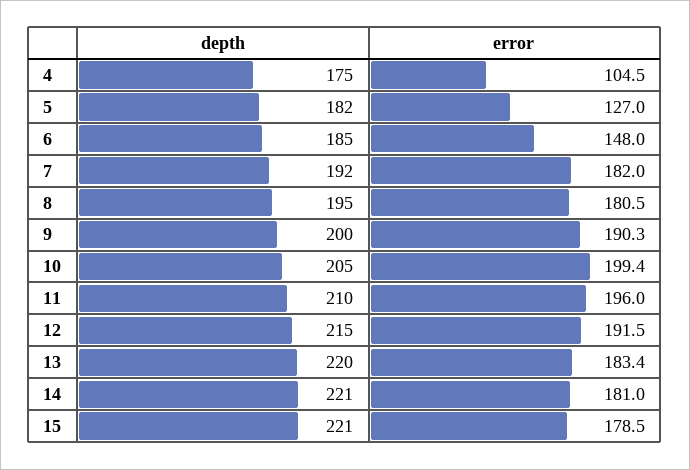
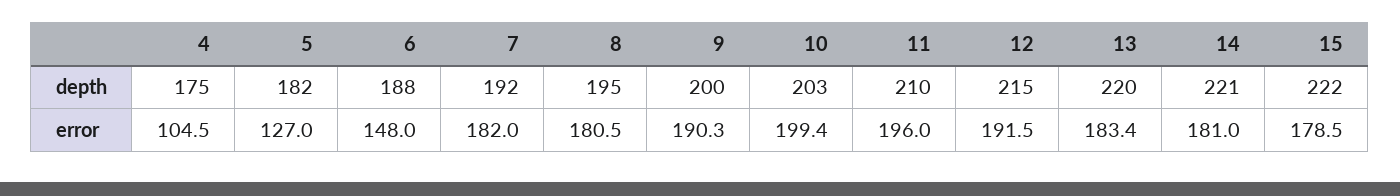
depth, 6: 185 -> 188
depth, 10: 205 -> 203
depth, 15: 221 -> 222

